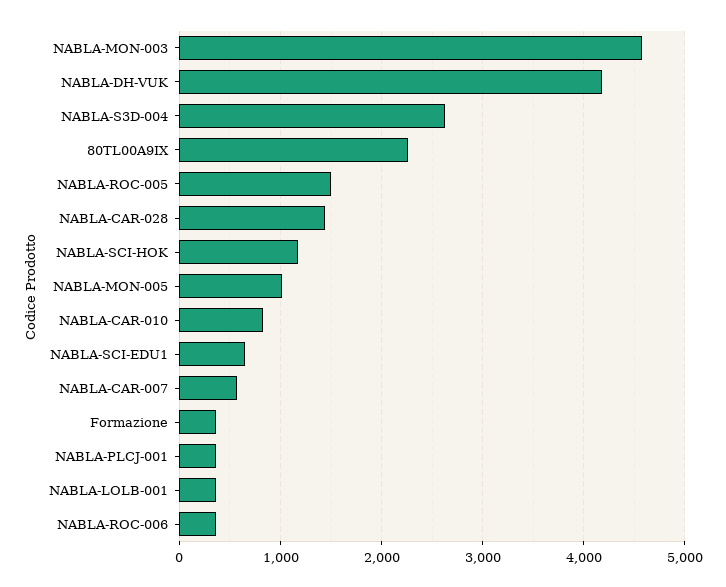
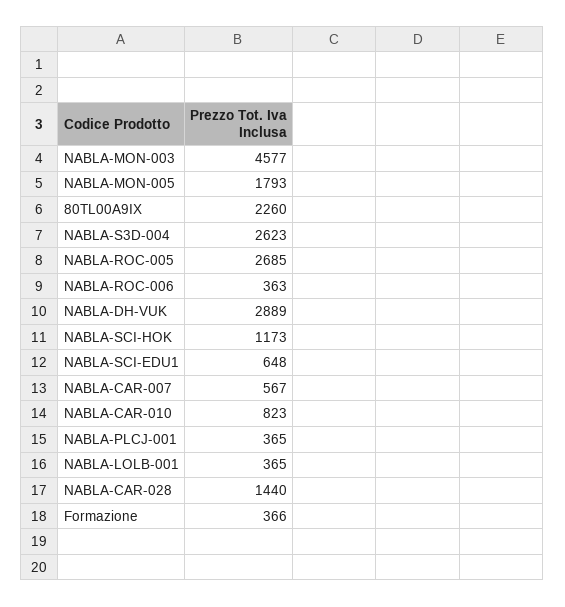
NABLA-DH-VUK: 4200 -> 2889
NABLA-ROC-005: 1500 -> 2685
NABLA-MON-005: 1000 -> 1793

